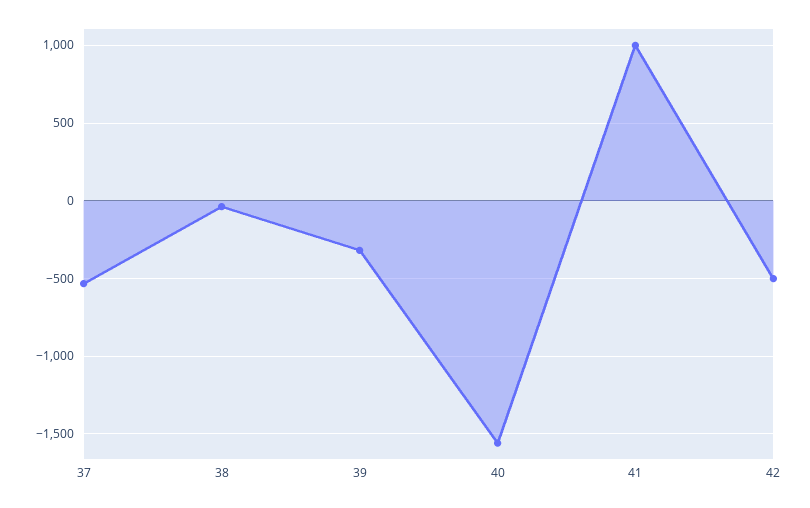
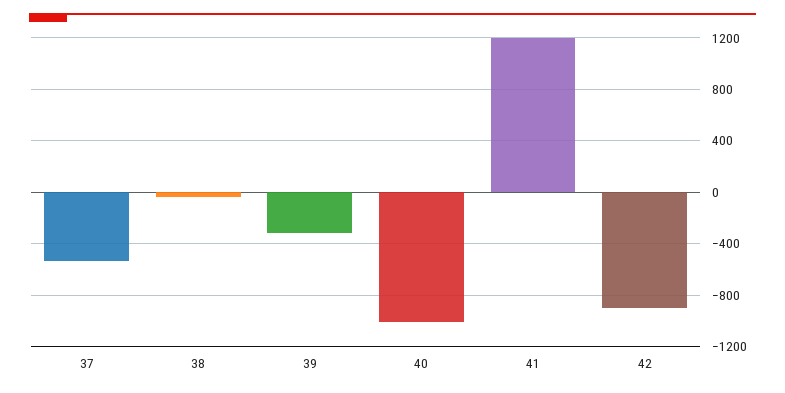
40: -1550 -> -1000
41: 1000 -> 1200
42: -500 -> -900

